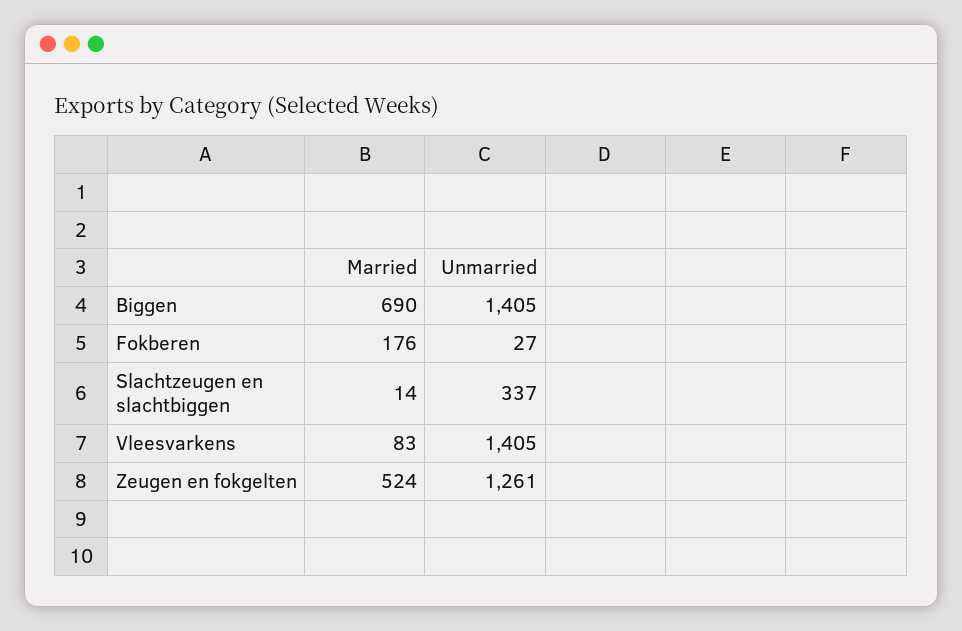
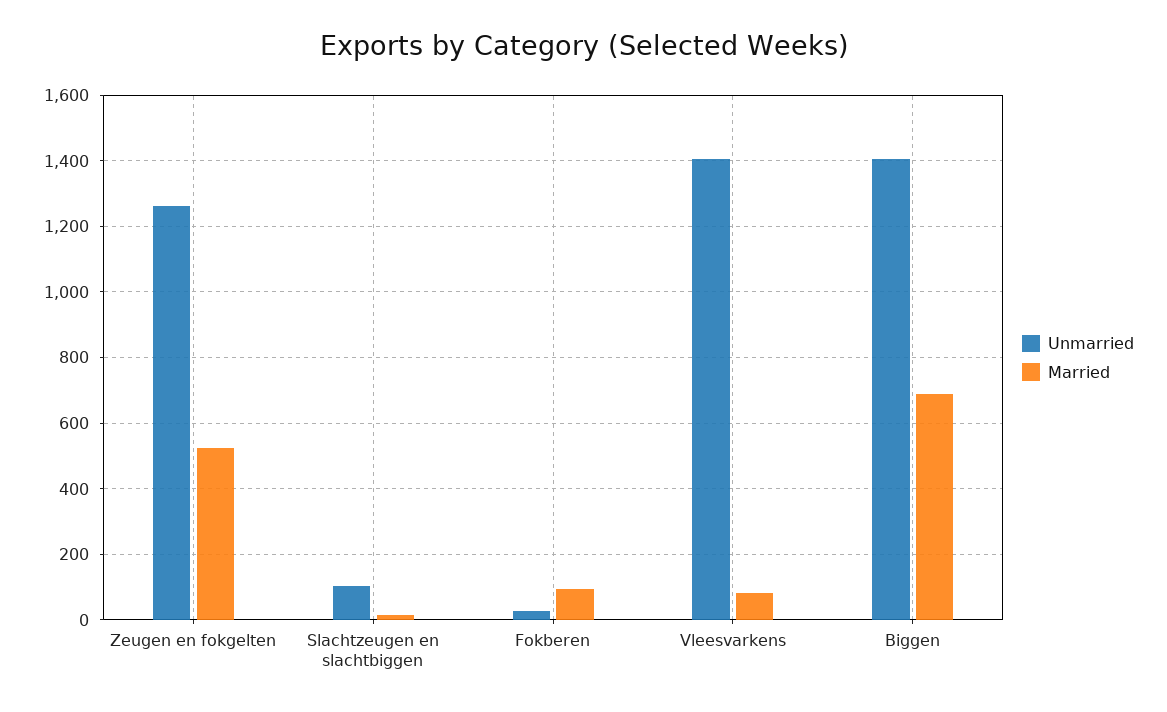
Married, Fokberen: 176 -> 100
Unmarried, Slachtzeugen en slachtbiggen: 337 -> 100

